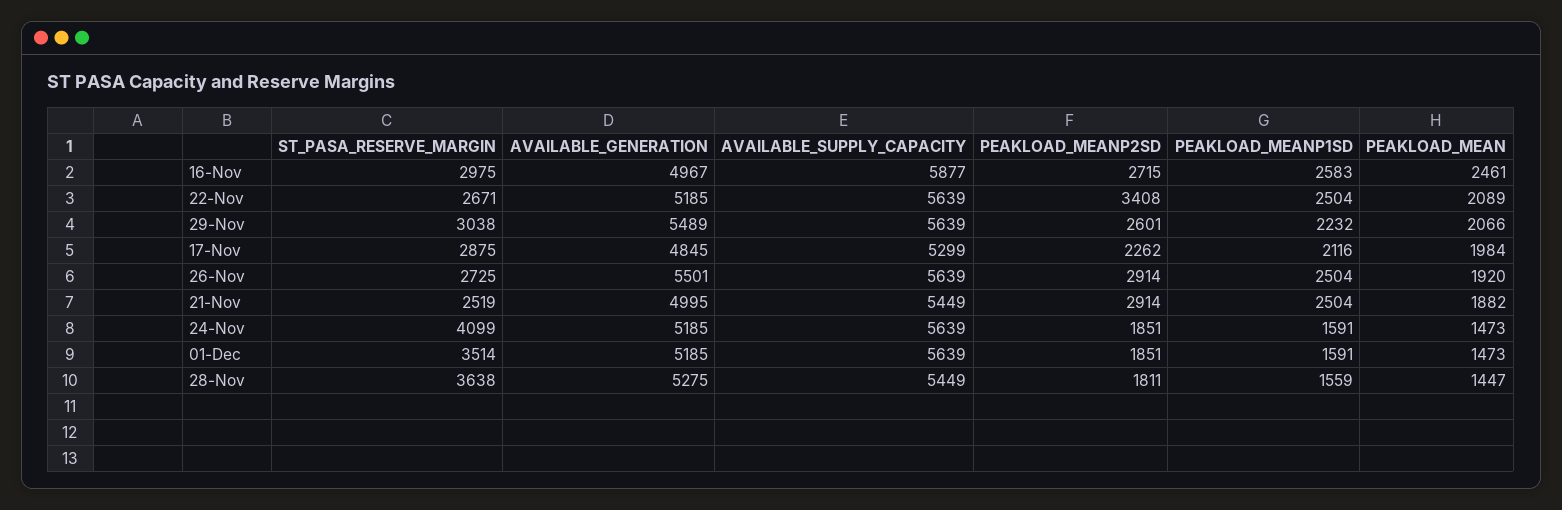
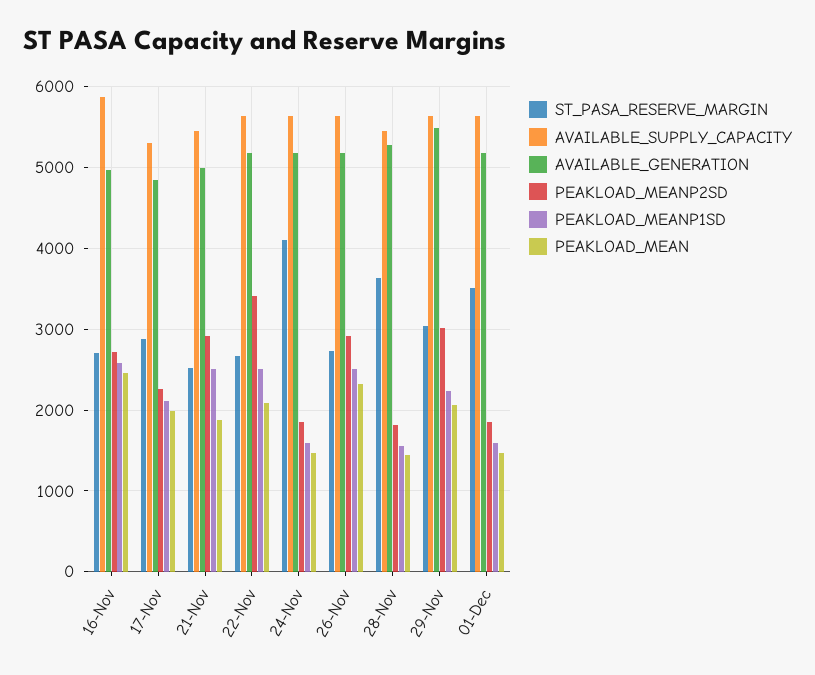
ST_PASA_RESERVE_MARGIN, 16-Nov: 2975 -> 2700
PEAKLOAD_MEANP2SD, 29-Nov: 2601 -> 3000
AVAILABLE_GENERATION, 26-Nov: 5501 -> 5200
PEAKLOAD_MEAN, 26-Nov: 1920 -> 2300

